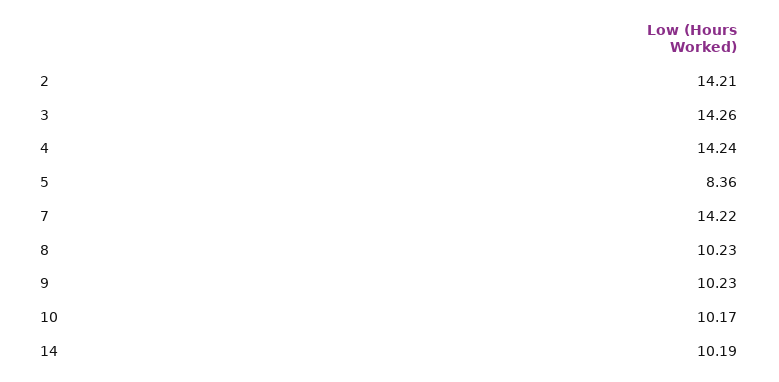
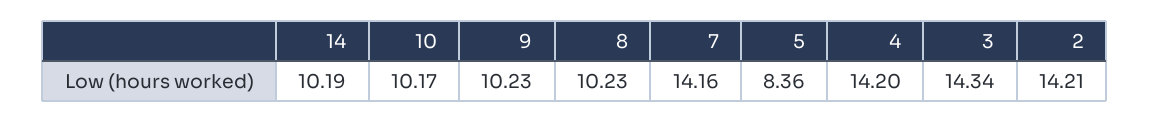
3: 14.26 -> 14.34
4: 14.24 -> 14.2
7: 14.22 -> 14.16

